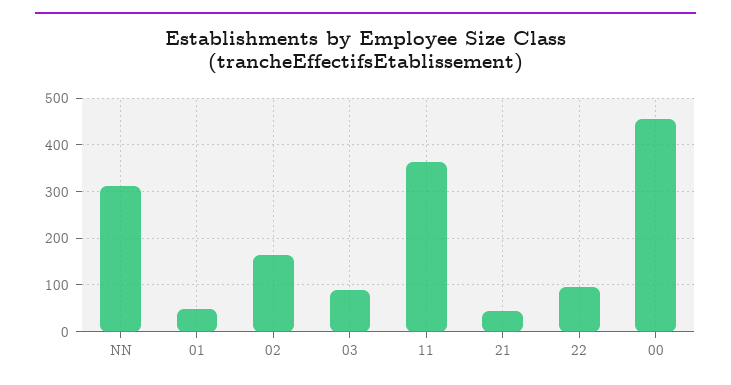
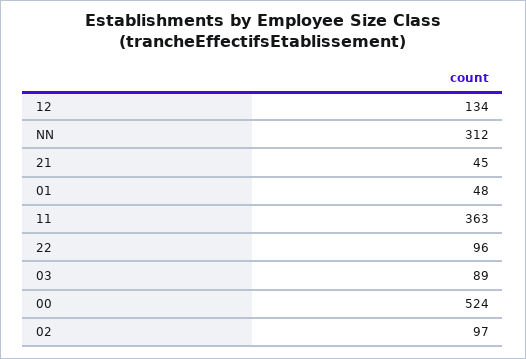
02: 160 -> 97
00: 460 -> 524
12: none -> 134

